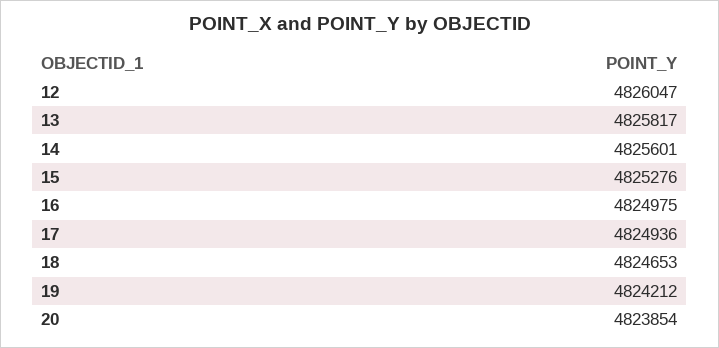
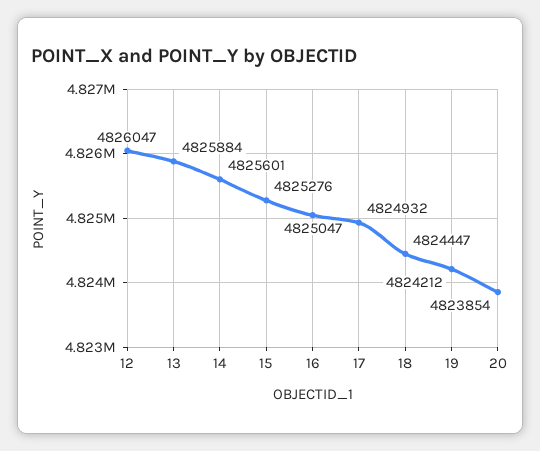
13: 4825817 -> 4825884
16: 4824975 -> 4825047
17: 4824936 -> 4824932
18: 4824653 -> 4824447

